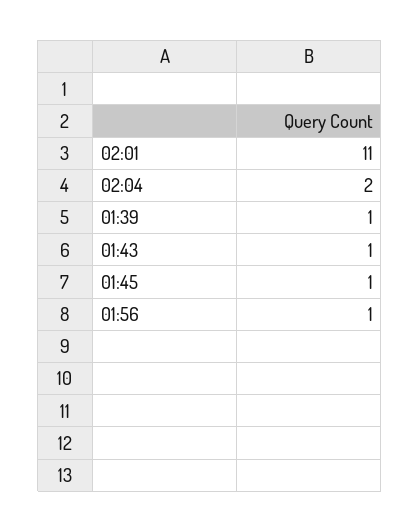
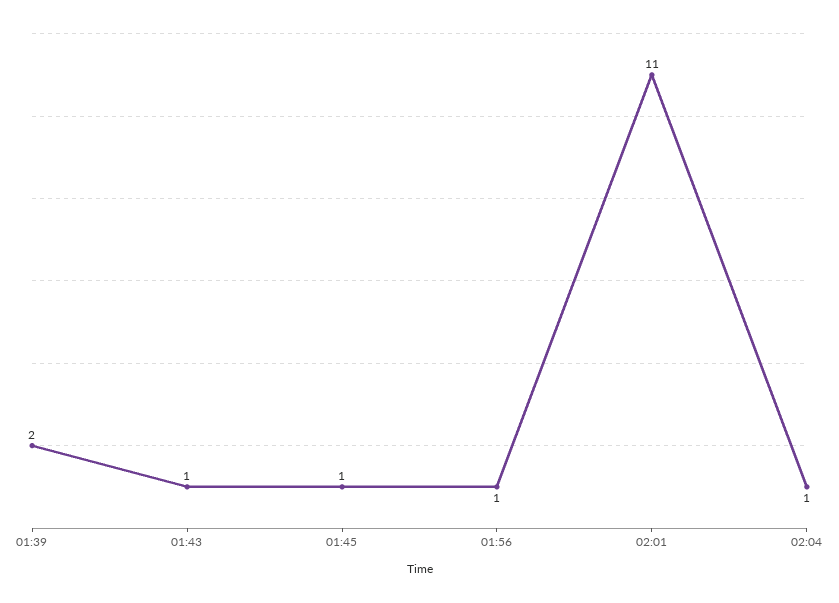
02:04: 2 -> 1
01:39: 1 -> 2

